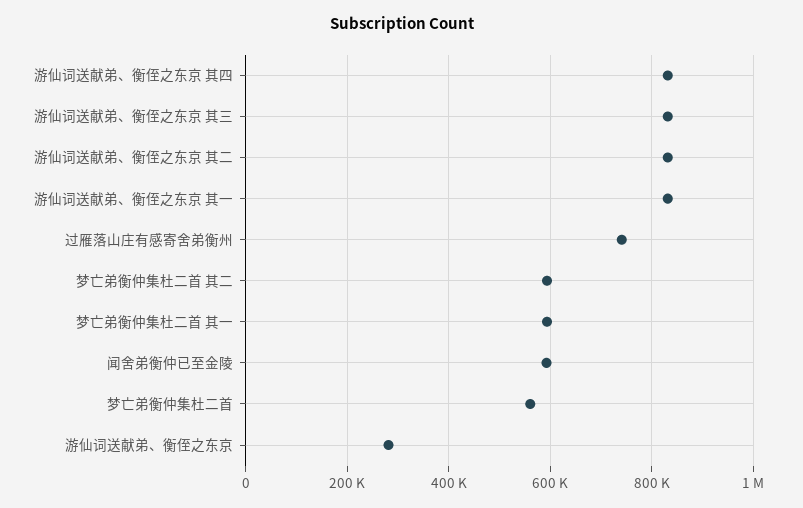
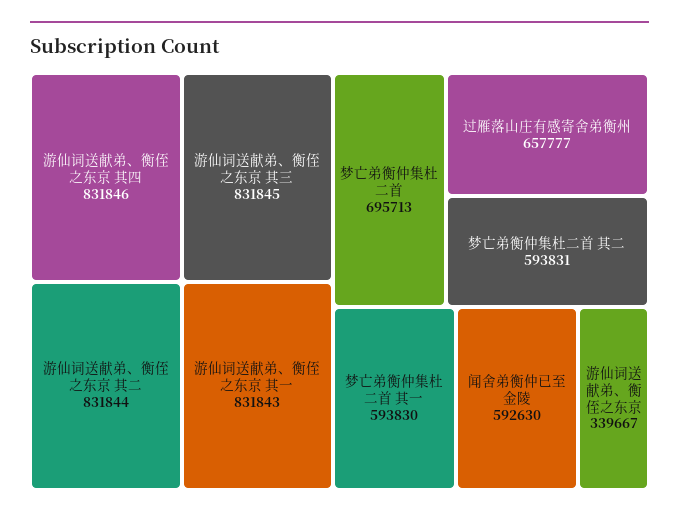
过雁落山庄有感寄舍弟衡州: 740000 -> 657777
梦亡弟衡仲集杜二首: 560000 -> 695713
游仙词送献弟、衡侄之东京: 280000 -> 339667

